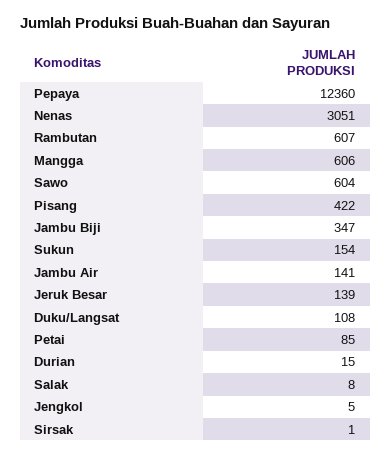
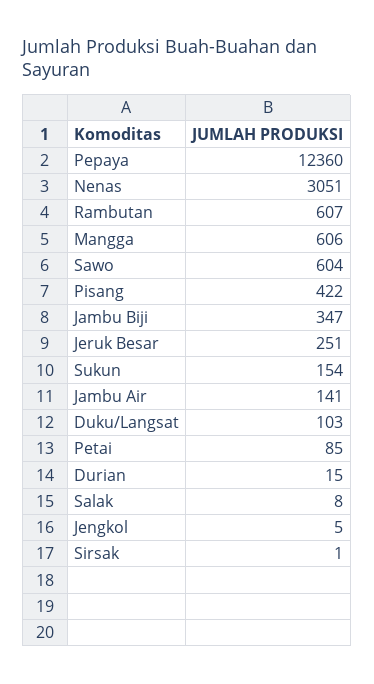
Jeruk Besar: 139 -> 251
Duku/Langsat: 108 -> 103

